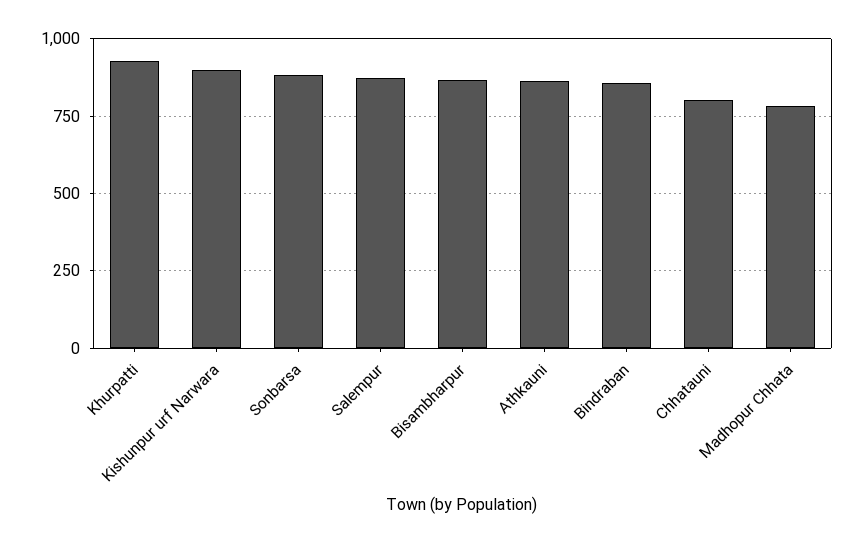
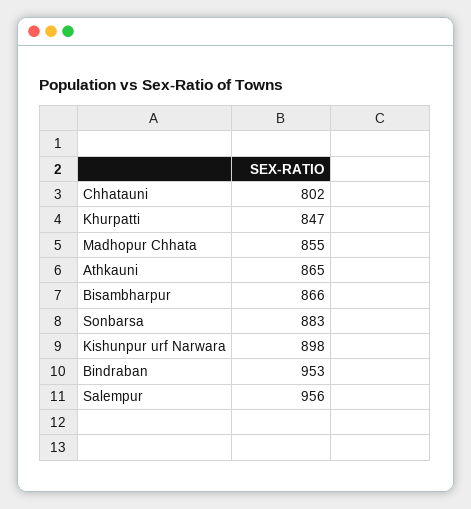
Khurpatti: 925 -> 847
Salempur: 875 -> 956
Bindraban: 850 -> 953
Madhopur Chhata: 775 -> 855

